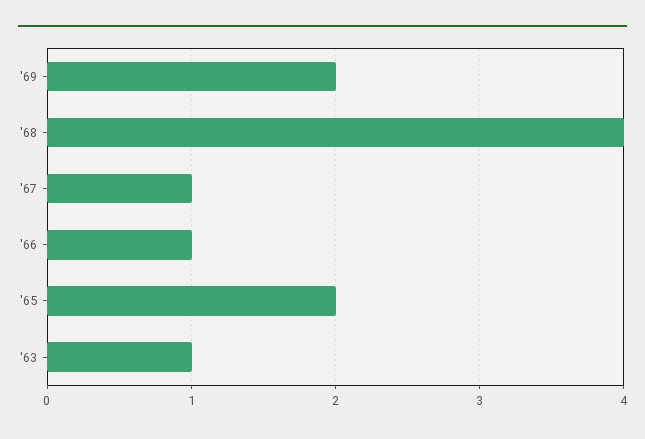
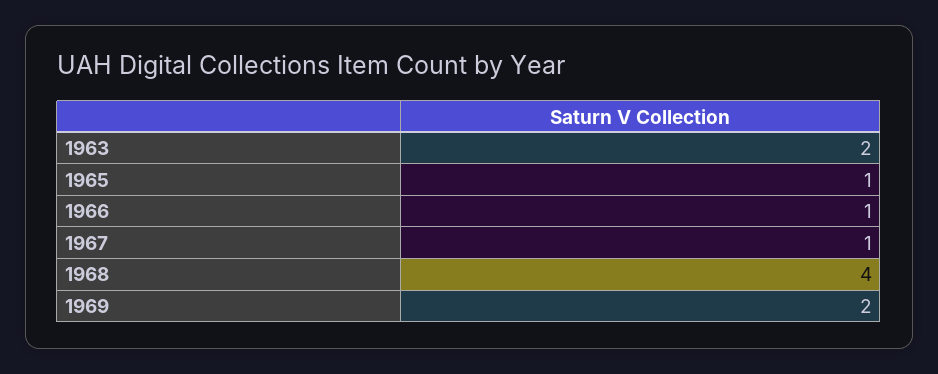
'65: 2 -> 1
'63: 1 -> 2

